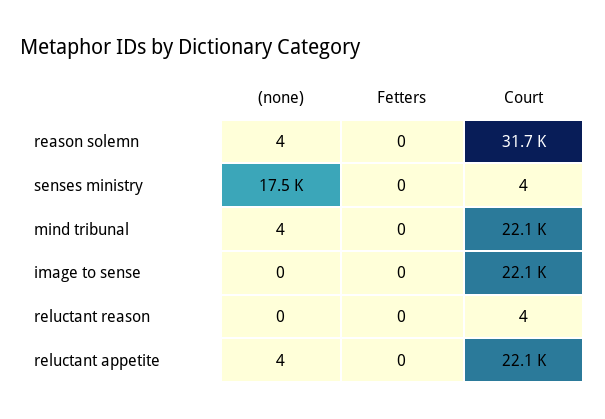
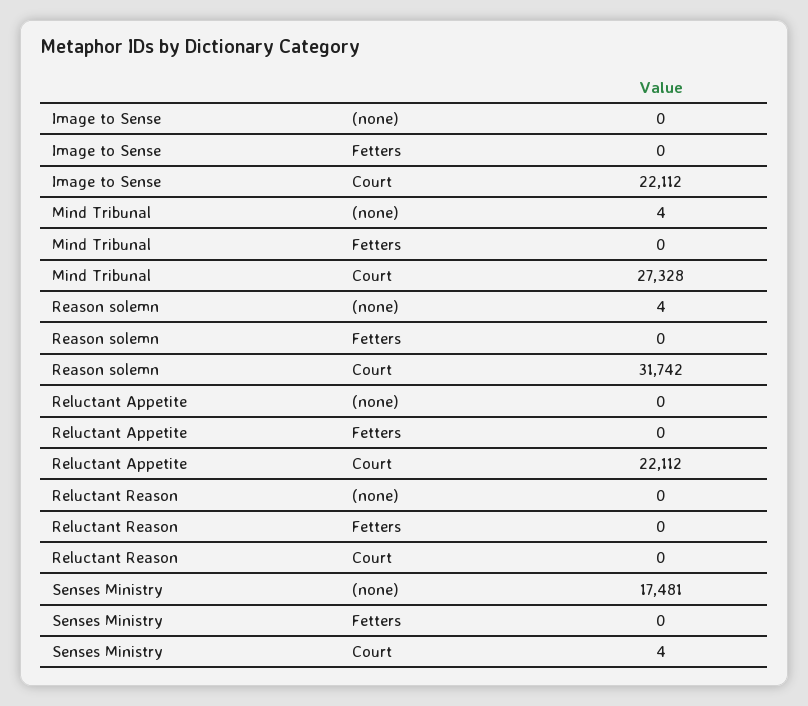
Court, mind tribunal: 22100 -> 27328
Court, reluctant reason: 4 -> 0
(none), reluctant appetite: 4 -> 0

